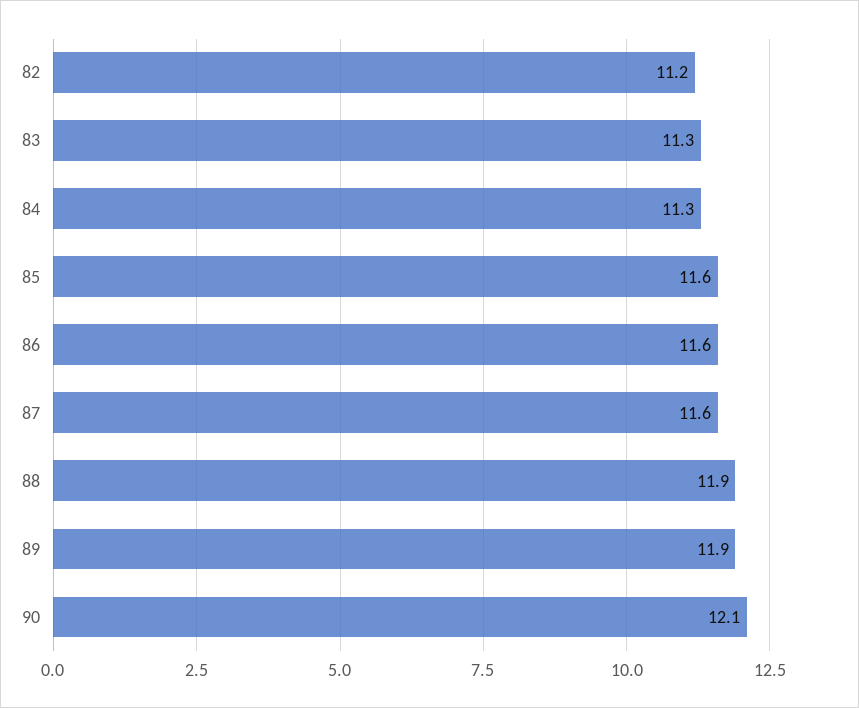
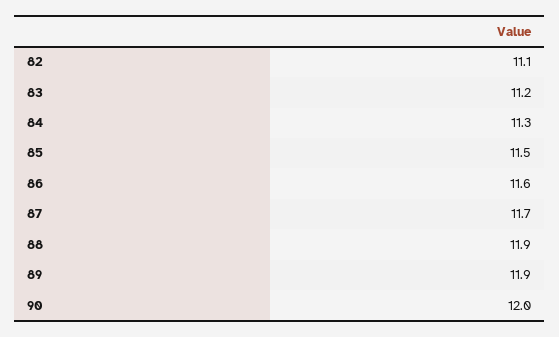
82: 11.2 -> 11.1
83: 11.3 -> 11.2
85: 11.6 -> 11.5
87: 11.6 -> 11.7
90: 12.1 -> 12

